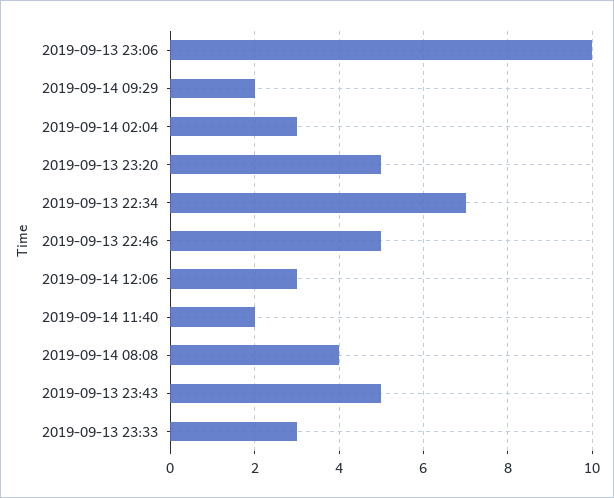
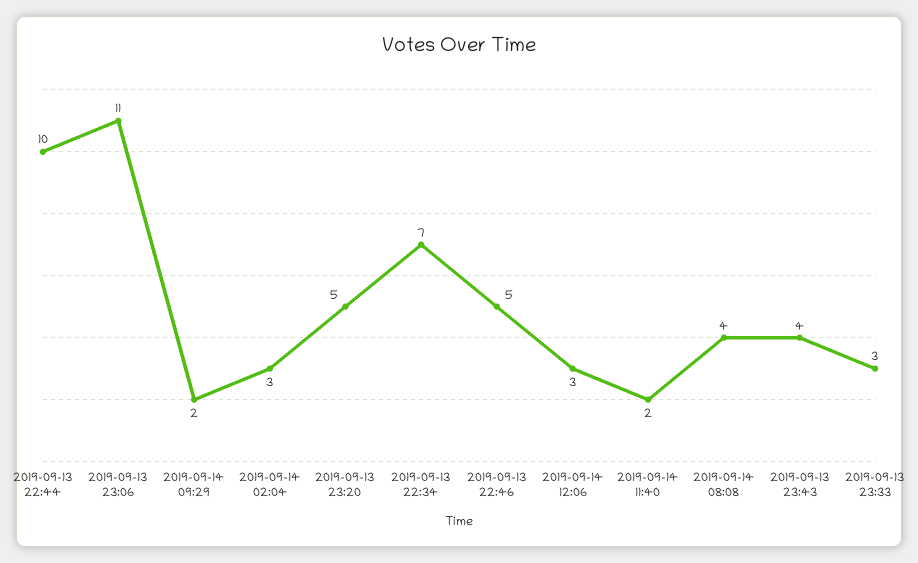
2019-09-13 23:06: 10 -> 11
2019-09-13 23:43: 5 -> 4
2019-09-13 22:44: none -> 10

